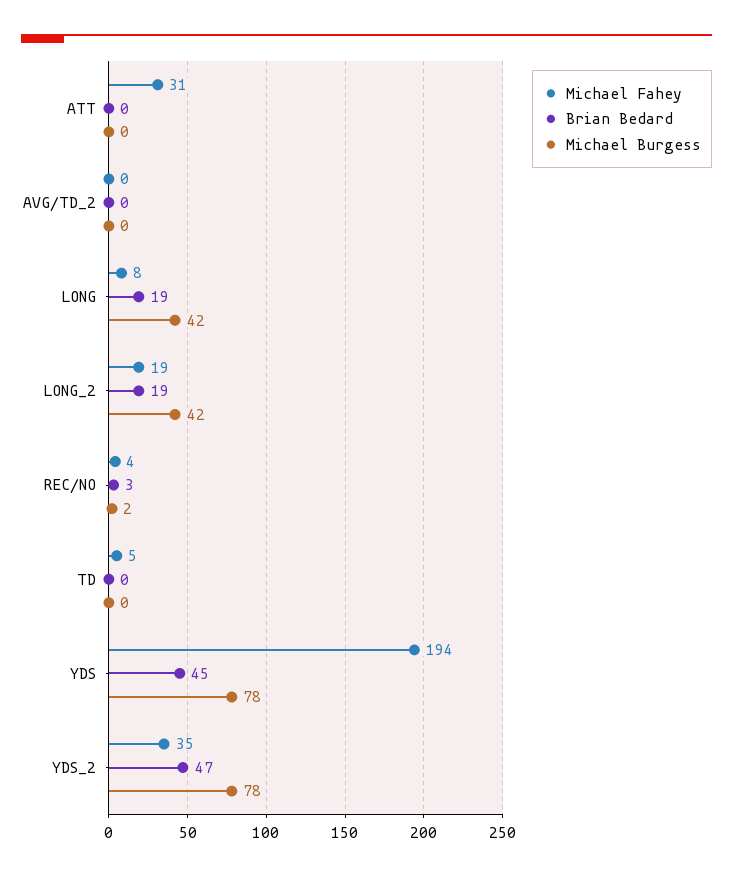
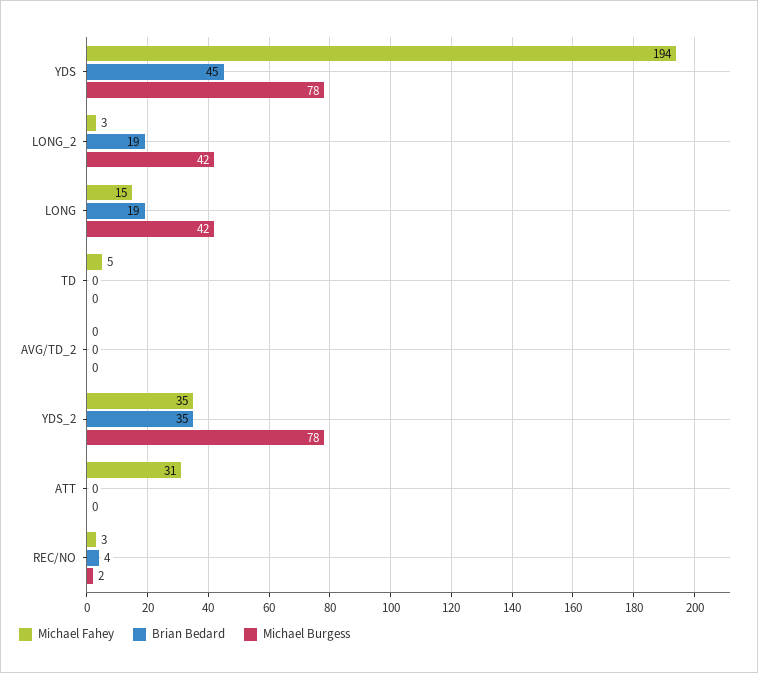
Michael Fahey, LONG: 8 -> 15
Michael Fahey, LONG_2: 19 -> 3
Michael Fahey, REC/NO: 4 -> 3
Brian Bedard, REC/NO: 3 -> 4
Brian Bedard, YDS_2: 47 -> 35

